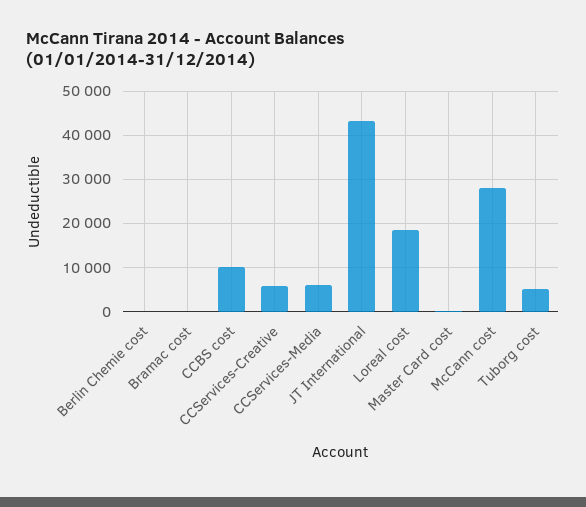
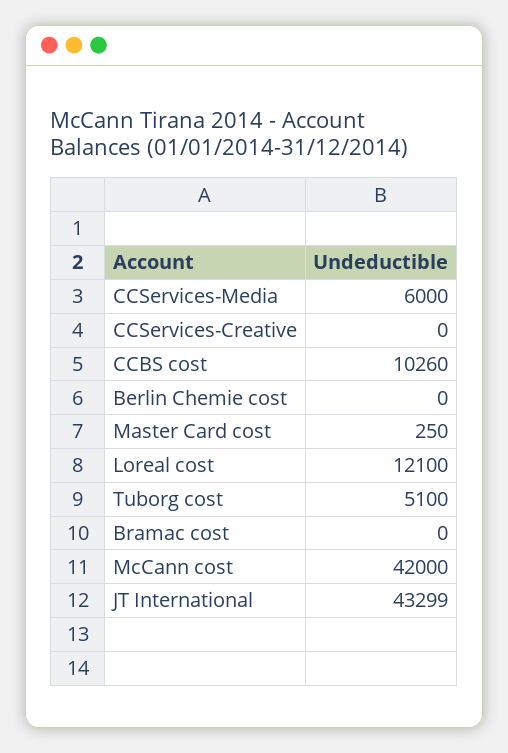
CCServices-Creative: 6000 -> 0
Loreal cost: 18000 -> 12100
McCann cost: 28000 -> 42000

